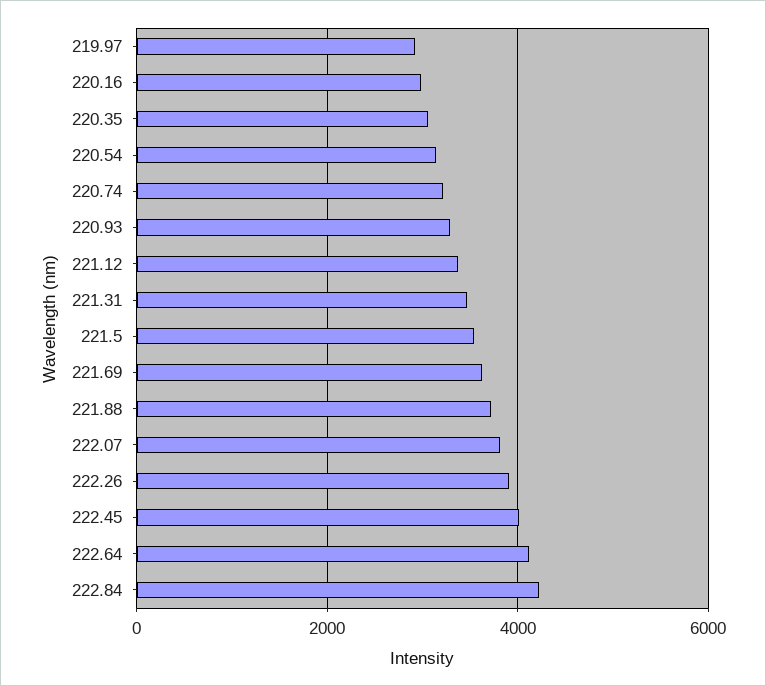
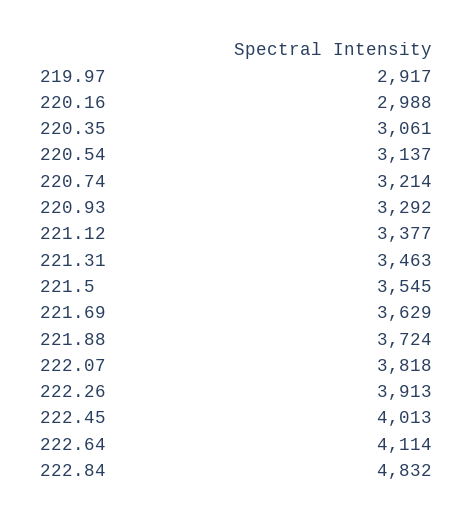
222.84: 4200 -> 4832

